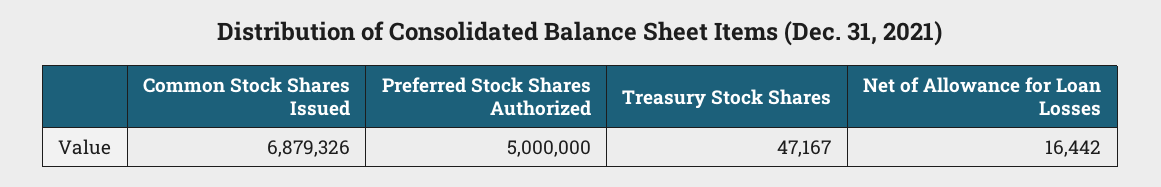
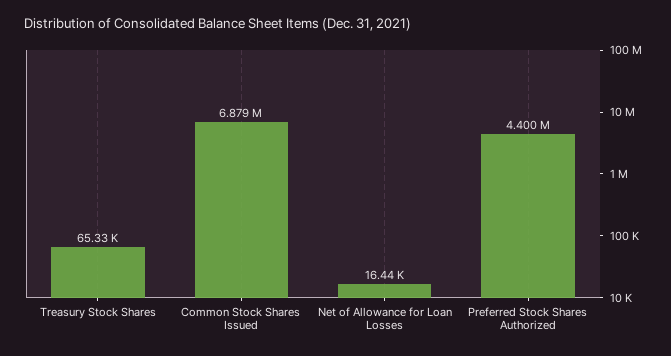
Preferred Stock Shares Authorized: 5000000 -> 4400000
Treasury Stock Shares: 47167 -> 65330

